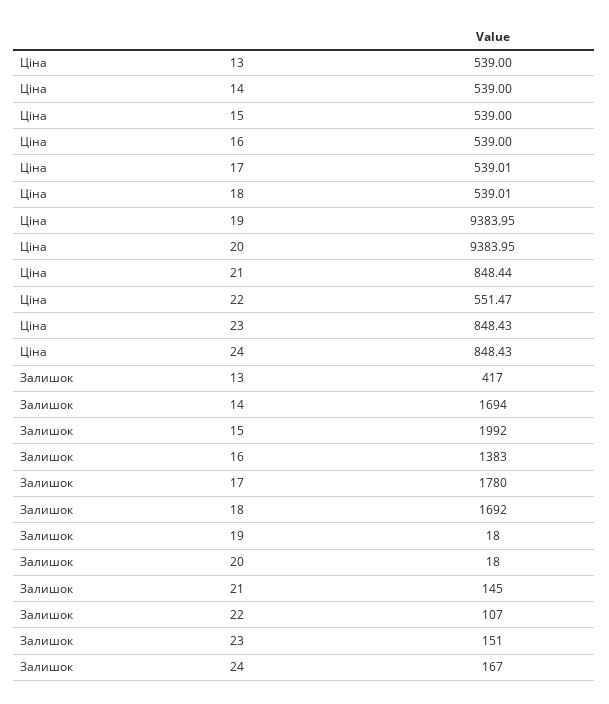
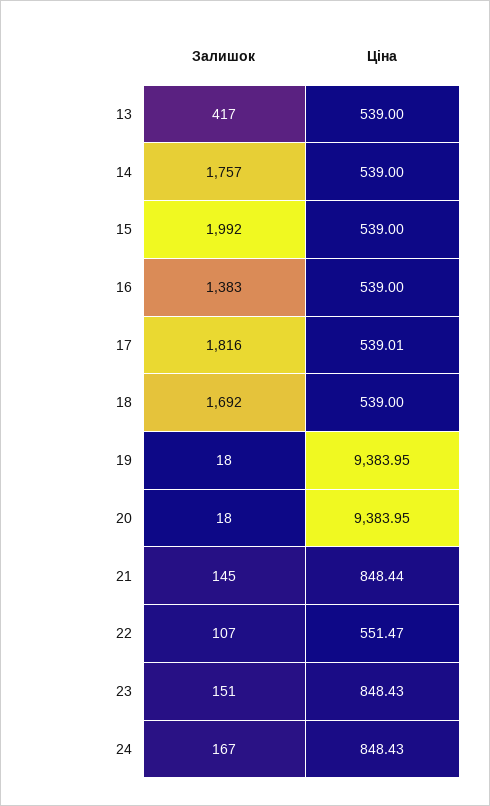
Ціна, 18: 539.01 -> 539
Залишок, 14: 1694 -> 1757
Залишок, 17: 1780 -> 1816

